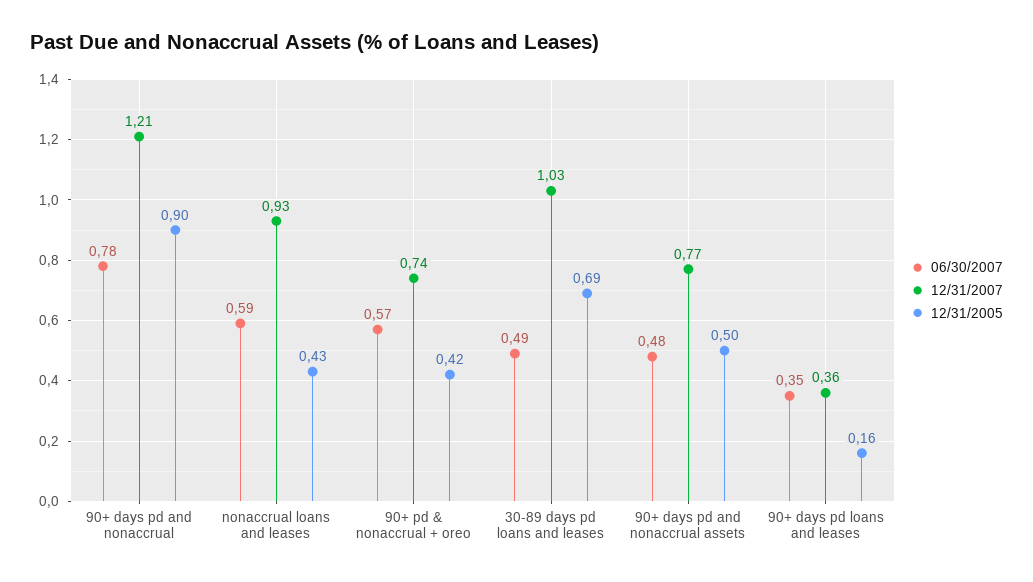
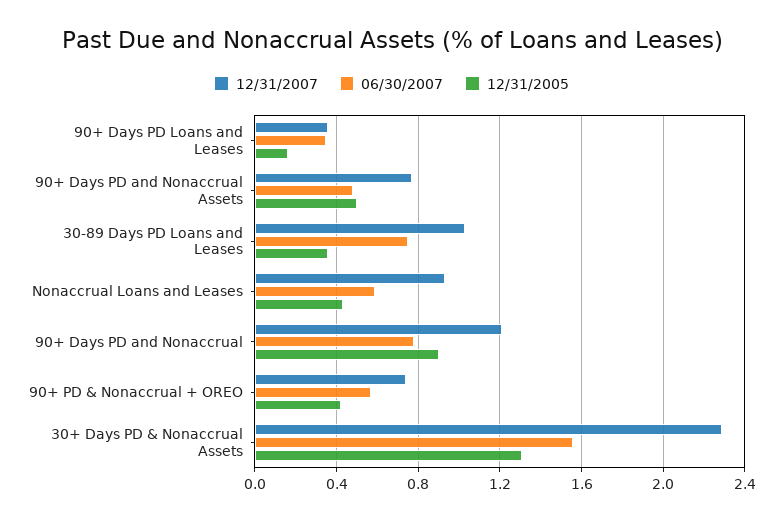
06/30/2007, 30-89 days pd loans and leases: 0.49 -> 0.75
12/31/2005, 30-89 days pd loans and leases: 0.69 -> 0.35
12/31/2007, 30+ Days PD & Nonaccrual Assets: none -> 2.3
06/30/2007, 30+ Days PD & Nonaccrual Assets: none -> 1.55
12/31/2005, 30+ Days PD & Nonaccrual Assets: none -> 1.3

